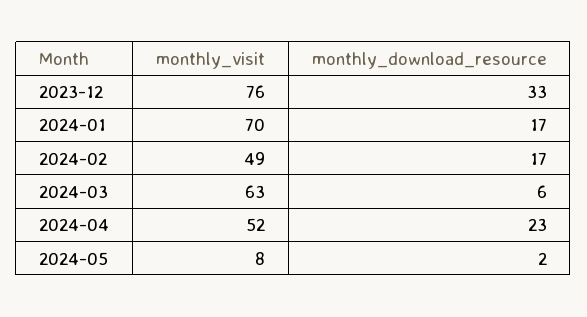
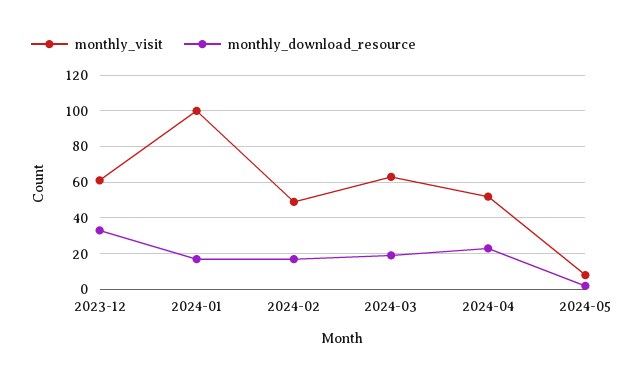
monthly_visit, 2023-12: 76 -> 60
monthly_visit, 2024-01: 70 -> 100
monthly_download_resource, 2024-03: 6 -> 20

